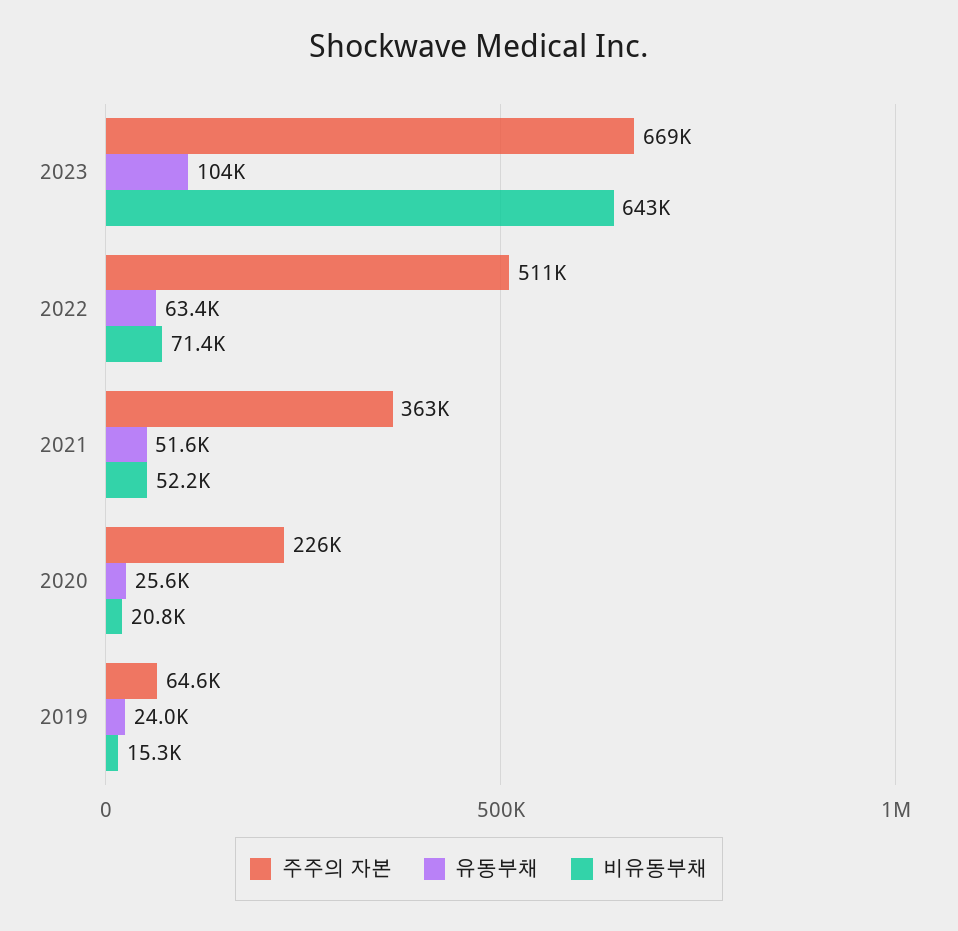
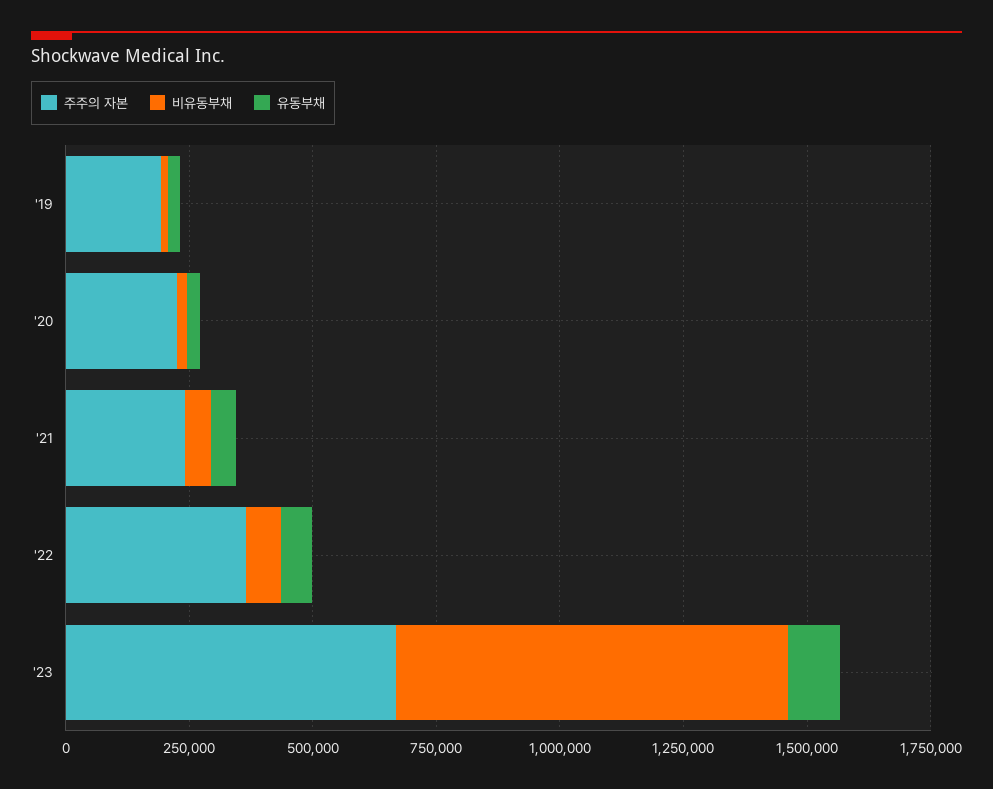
비유동부채, 2023: 643000 -> 800000
주주의 자본, 2022: 511000 -> 350000
주주의 자본, 2021: 363000 -> 250000
주주의 자본, 2019: 64600 -> 200000

